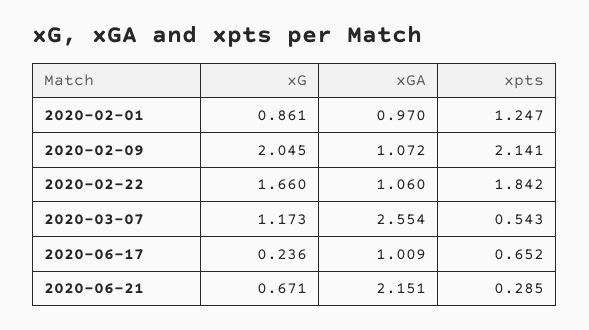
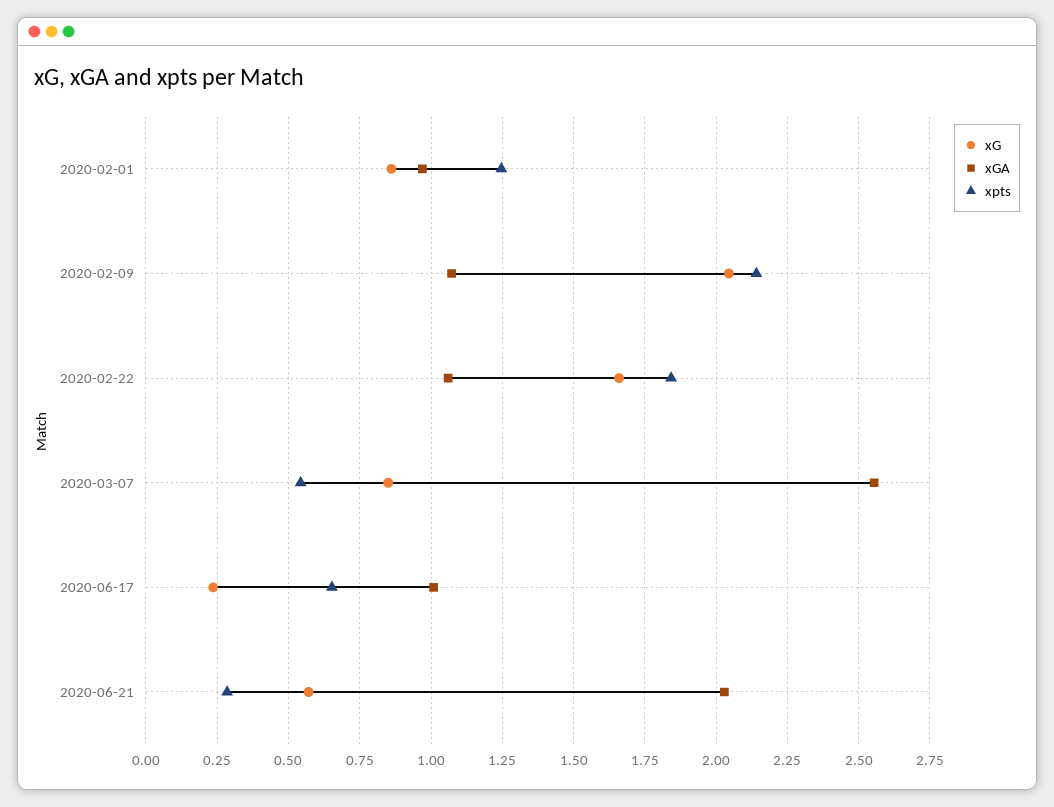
xG, 2020-03-07: 1.173 -> 0.85
xG, 2020-06-21: 0.671 -> 0.575
xGA, 2020-06-21: 2.151 -> 2.025

